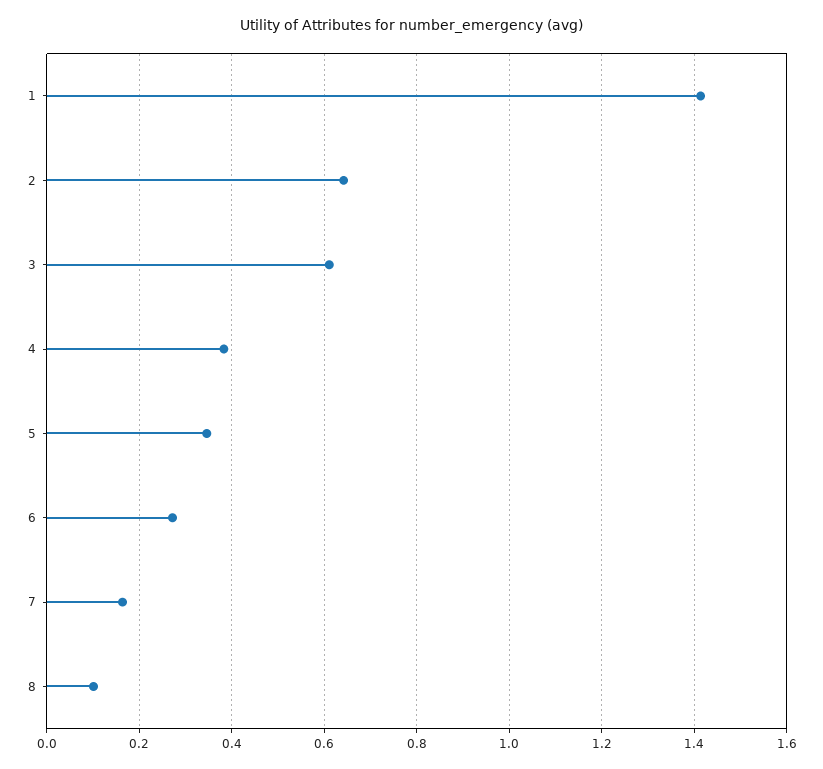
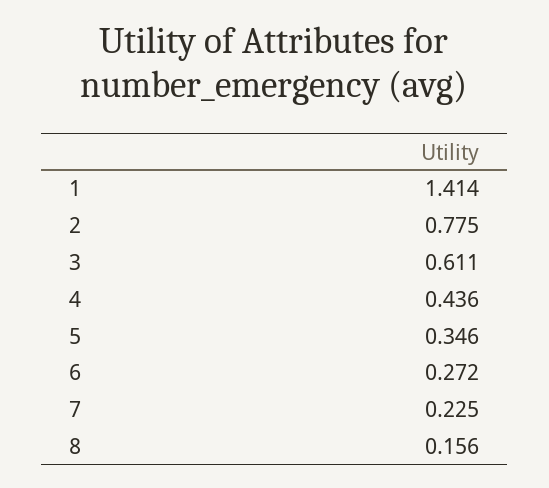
2: 0.64 -> 0.775
4: 0.38 -> 0.436
7: 0.16 -> 0.225
8: 0.1 -> 0.156

